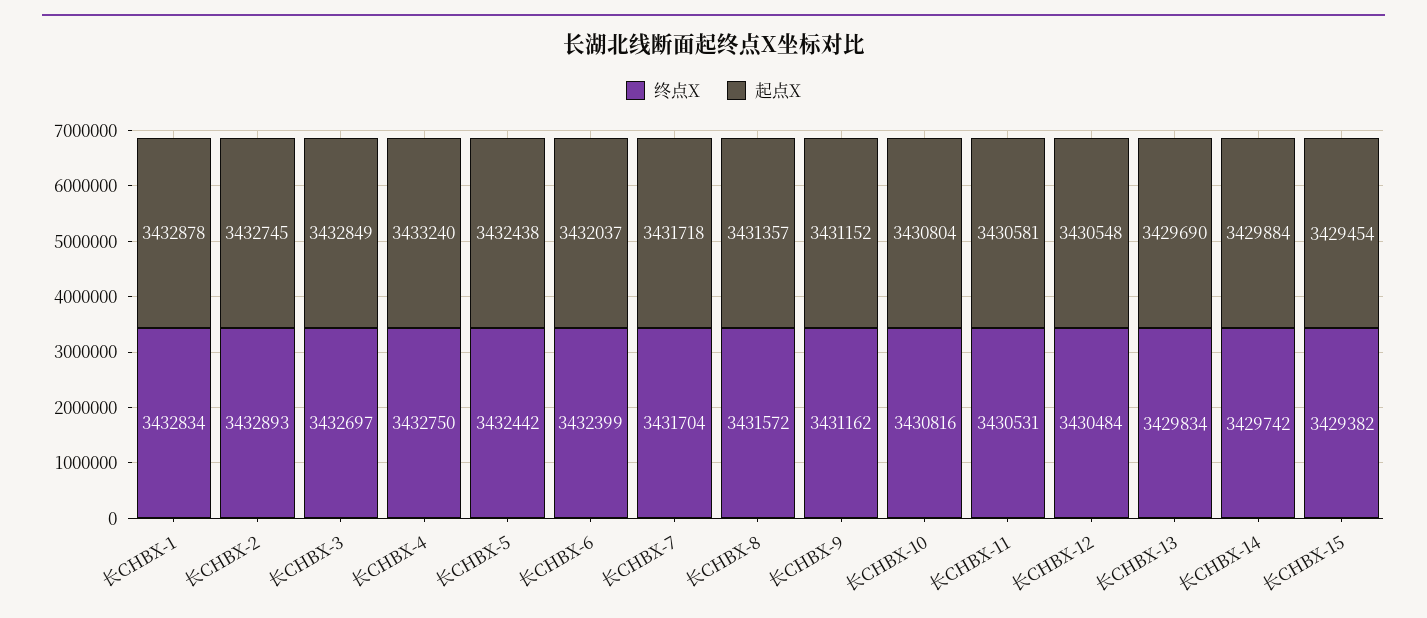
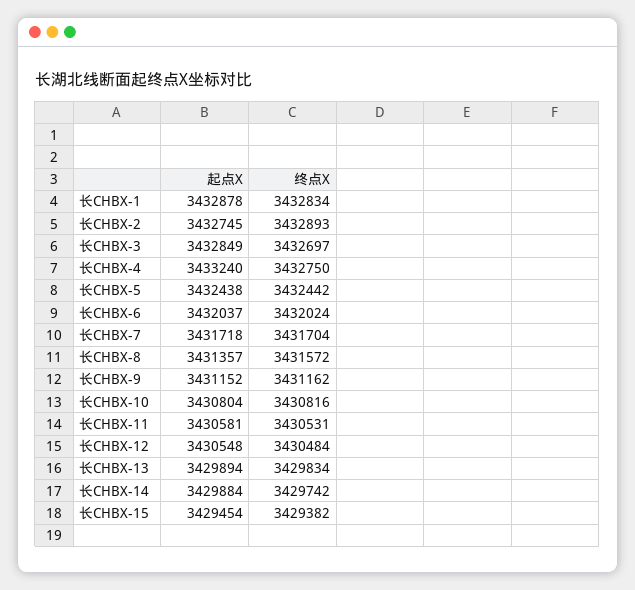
终点X, 长CHBX-6: 3432399 -> 3432024
起点X, 长CHBX-13: 3429690 -> 3429894

